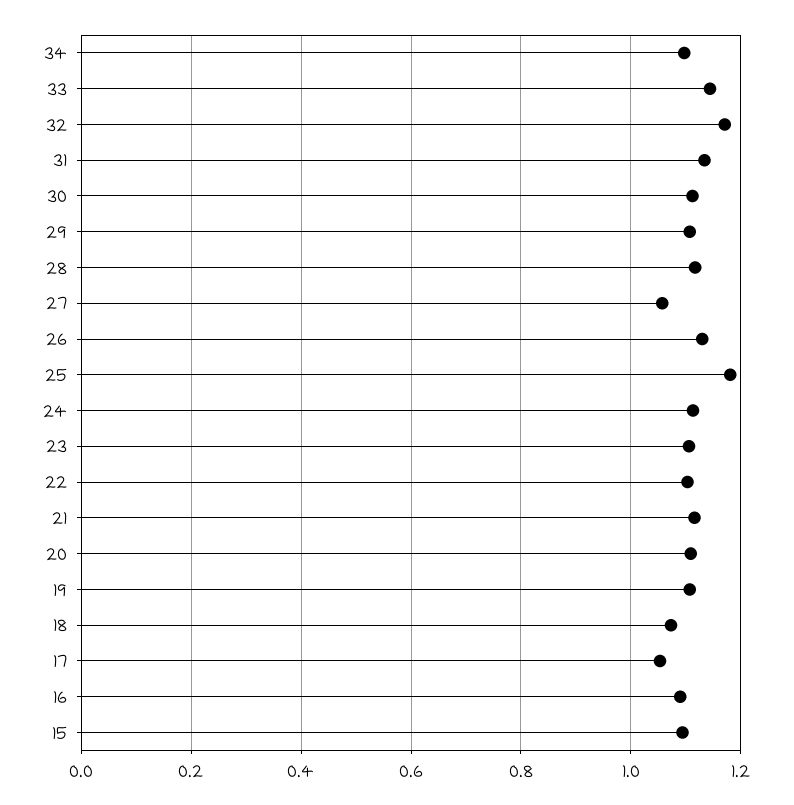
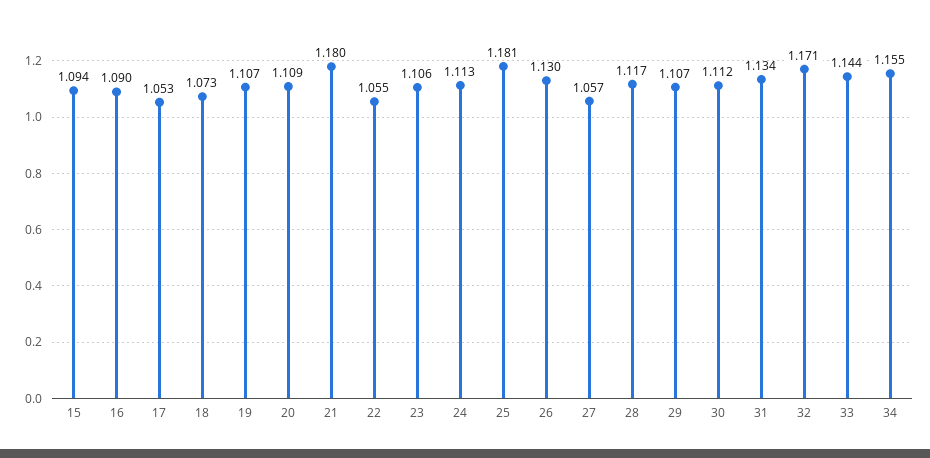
34: 1.1 -> 1.155
22: 1.1 -> 1.055
21: 1.12 -> 1.18

